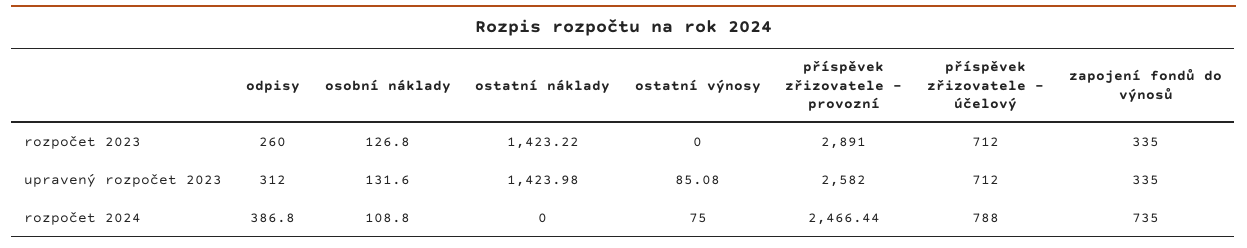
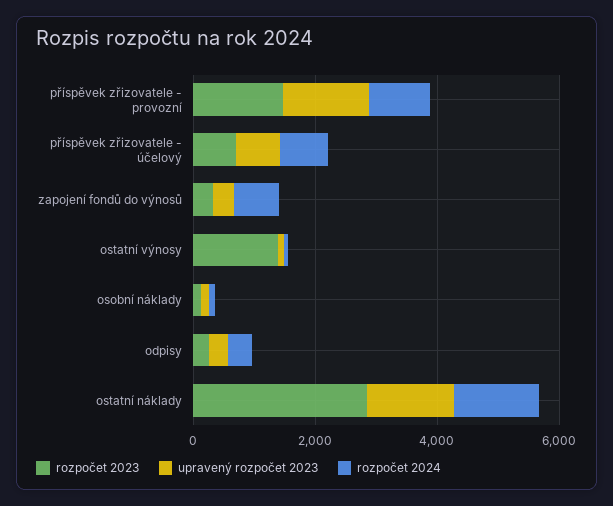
rozpočet 2023, ostatní náklady: 1423.22 -> 3000
rozpočet 2023, ostatní výnosy: 0 -> 1500
rozpočet 2023, příspěvek zřizovatele - provozní: 2891 -> 1500
upravený rozpočet 2023, příspěvek zřizovatele - provozní: 2582 -> 1500
rozpočet 2024, ostatní náklady: 0 -> 1500
rozpočet 2024, příspěvek zřizovatele - provozní: 2466.44 -> 1000

